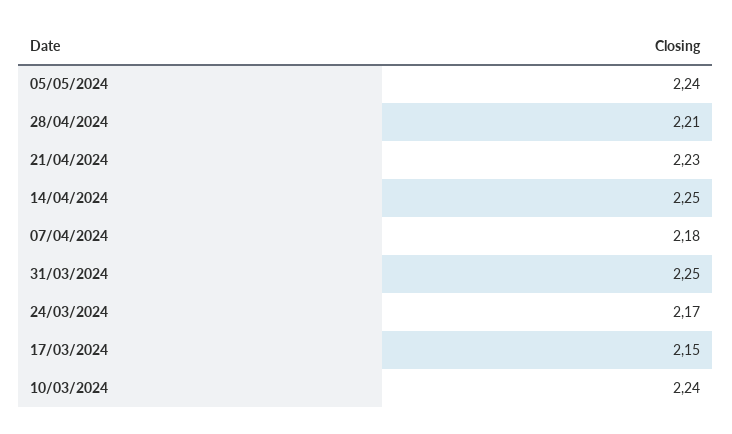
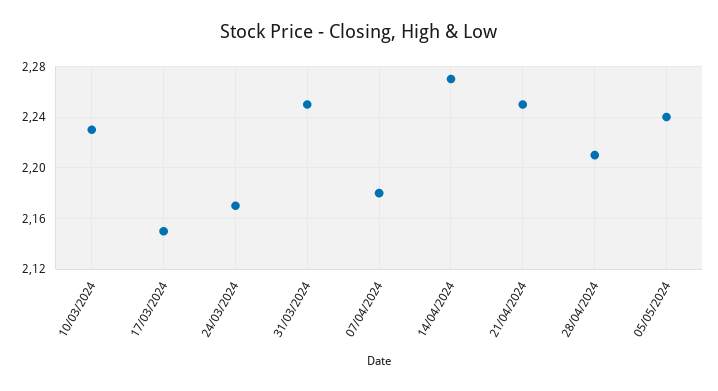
21/04/2024: 2.23 -> 2.25
14/04/2024: 2.25 -> 2.27
10/03/2024: 2.24 -> 2.23

